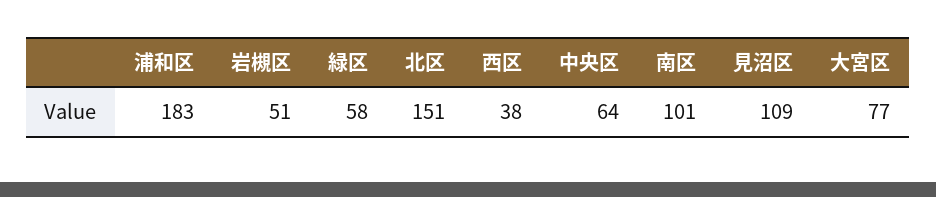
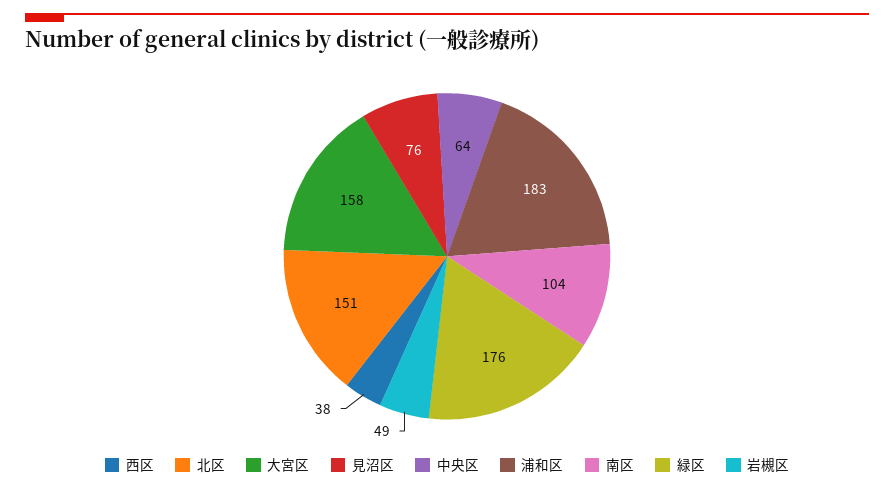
岩槻区: 51 -> 49
緑区: 58 -> 176
南区: 101 -> 104
見沼区: 109 -> 76
大宮区: 77 -> 158

